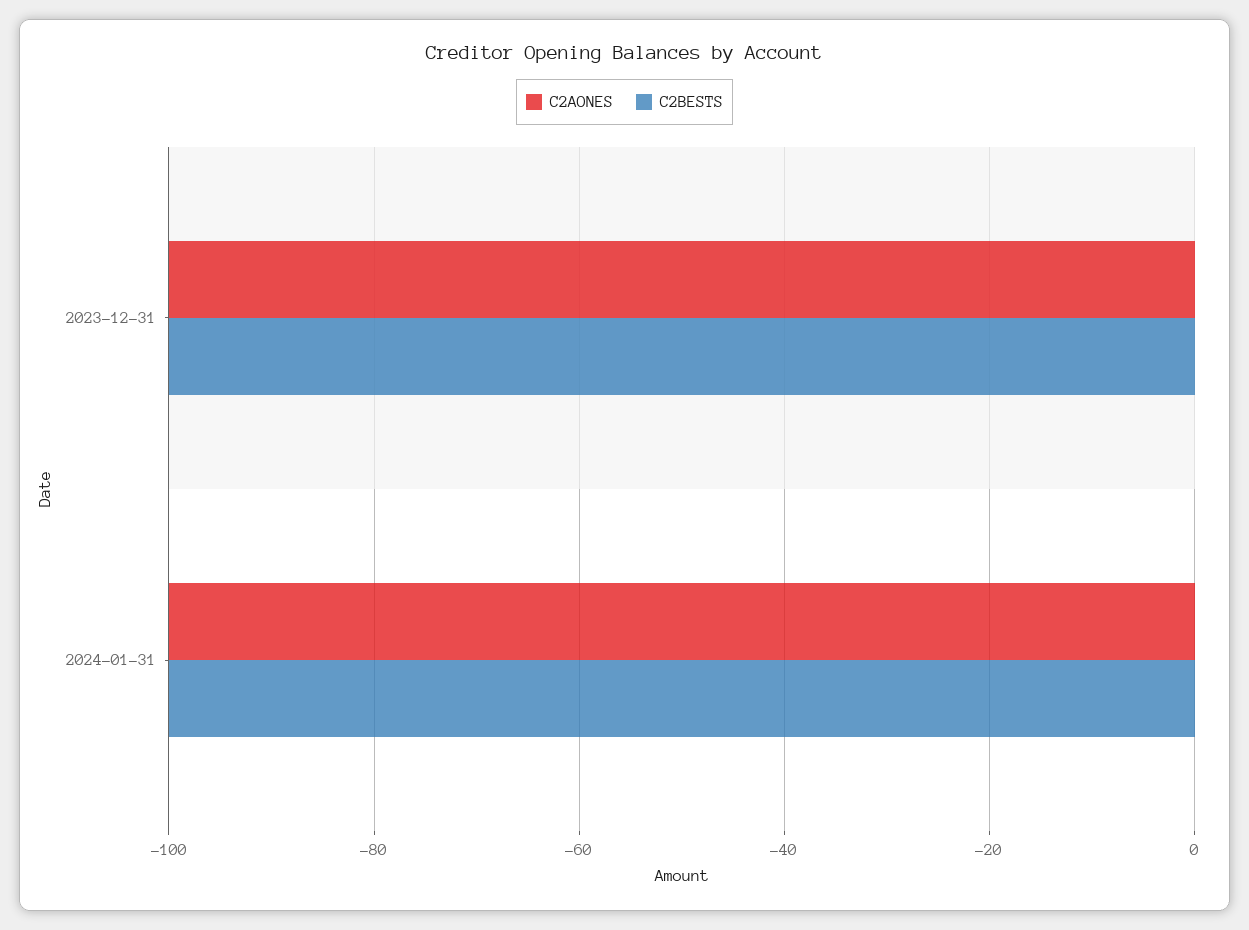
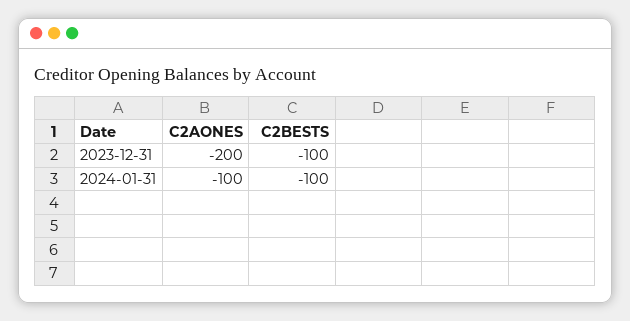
C2AONES, 2023-12-31: -100 -> -200

